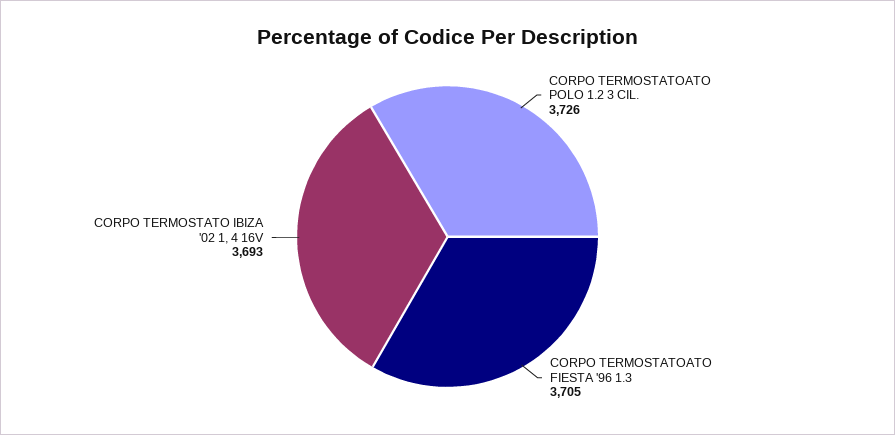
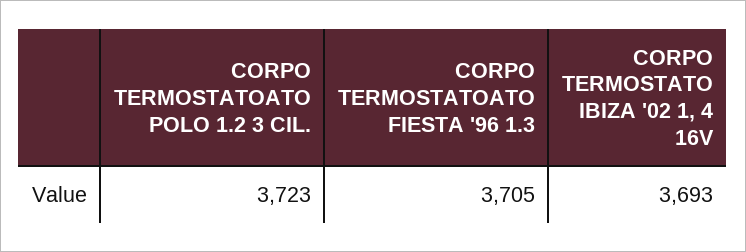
CORPO TERMOSTATOATO POLO 1.2 3 CIL.: 3726 -> 3723

